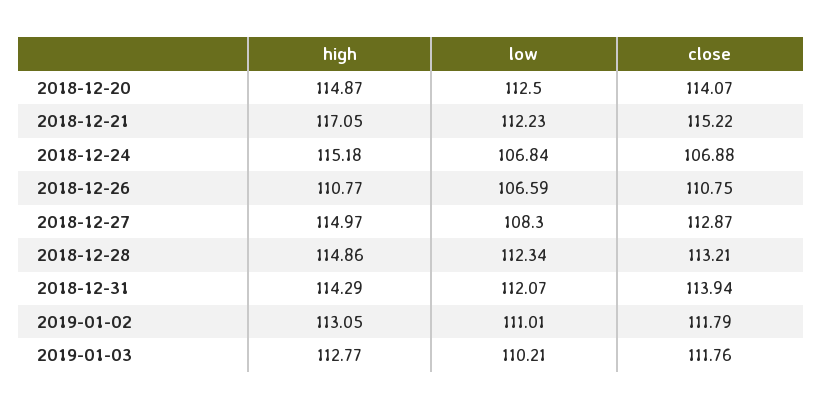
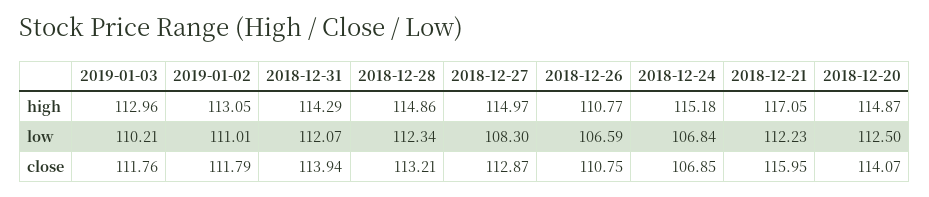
close, 2018-12-21: 115.22 -> 115.95
close, 2018-12-24: 106.88 -> 106.85
high, 2019-01-03: 112.77 -> 112.96

